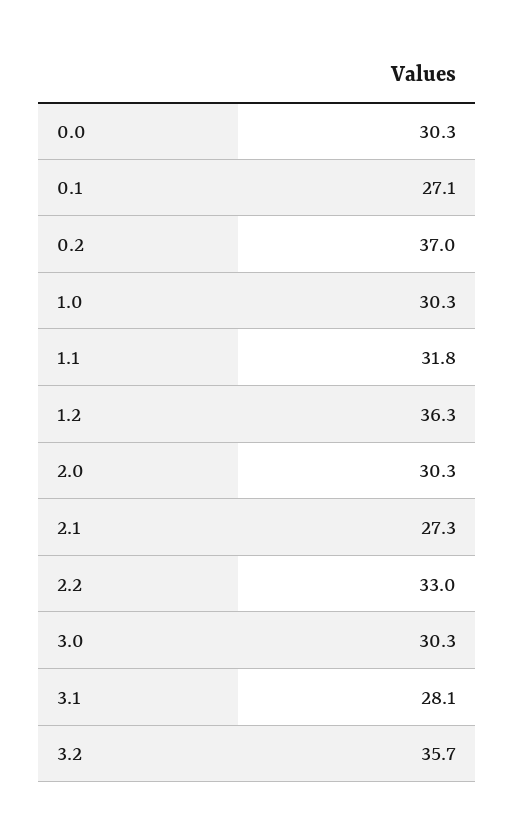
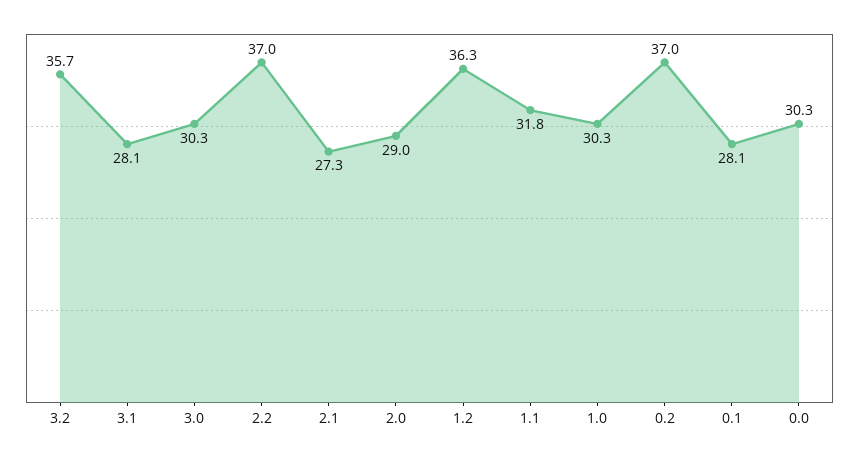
0.1: 27.1 -> 28.1
2.0: 30.3 -> 29
2.2: 33 -> 37

